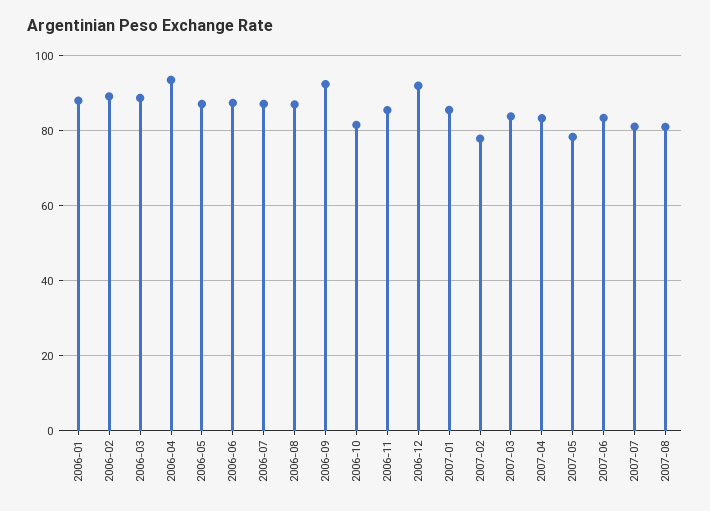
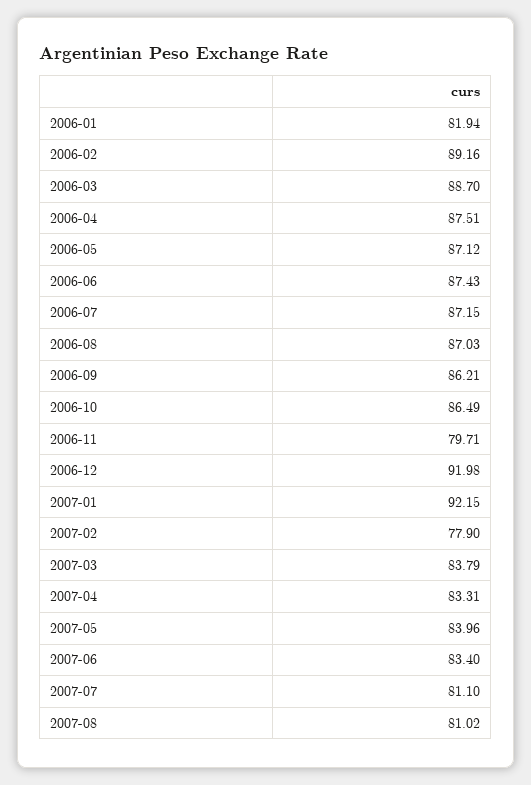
2006-01: 88 -> 81.94
2006-04: 94 -> 87.51
2006-09: 92 -> 86.21
2006-10: 82 -> 86.49
2006-11: 86 -> 79.71
2007-01: 86 -> 92.15
2007-05: 78 -> 83.96

